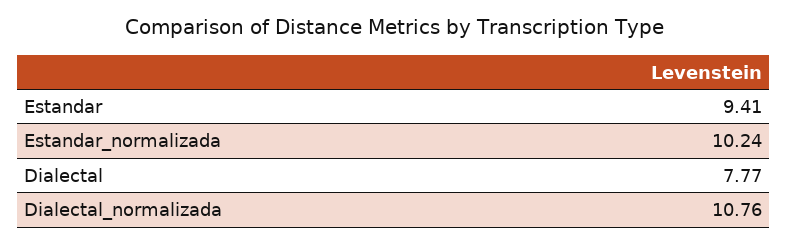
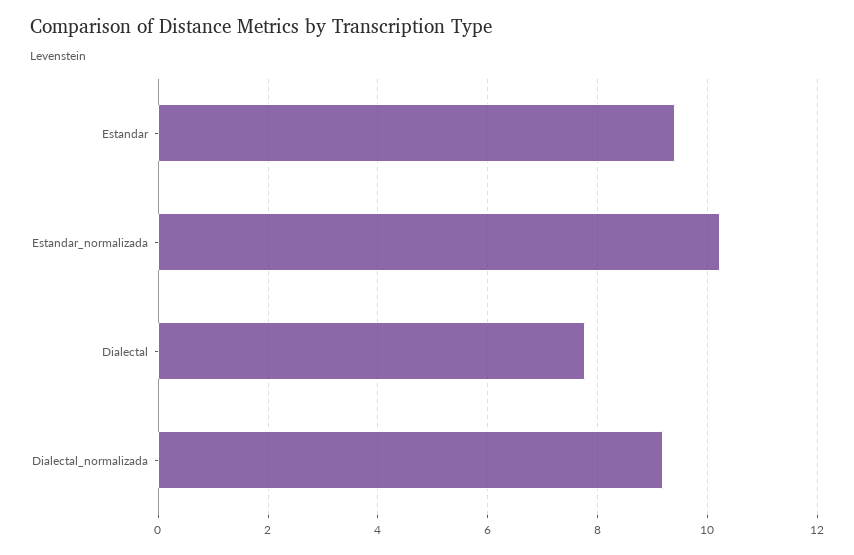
Dialectal_normalizada: 10.76 -> 9.2

